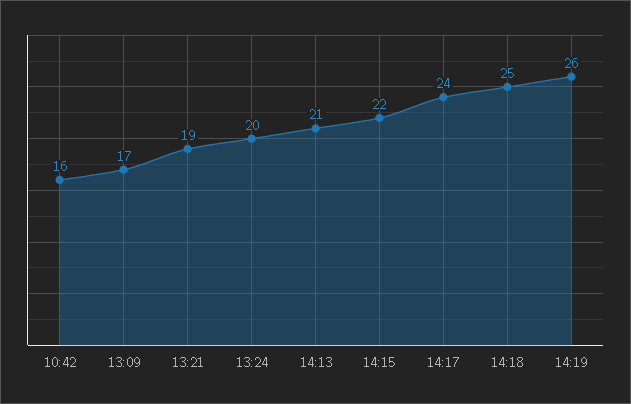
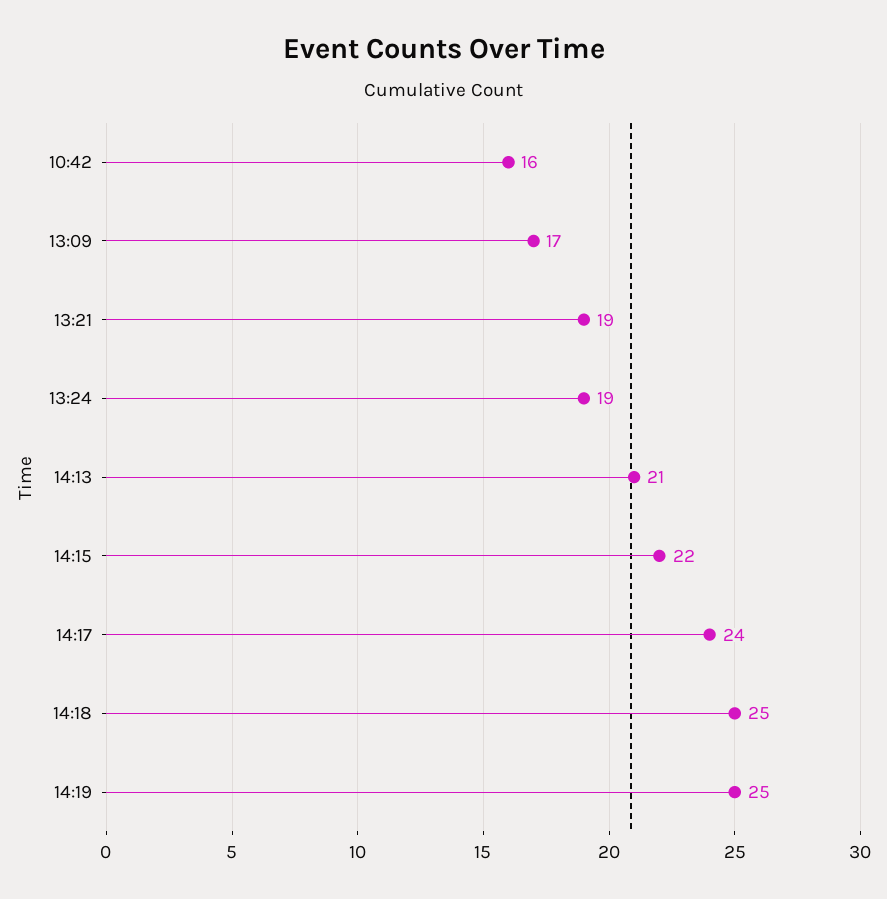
13:24: 20 -> 19
14:19: 26 -> 25

